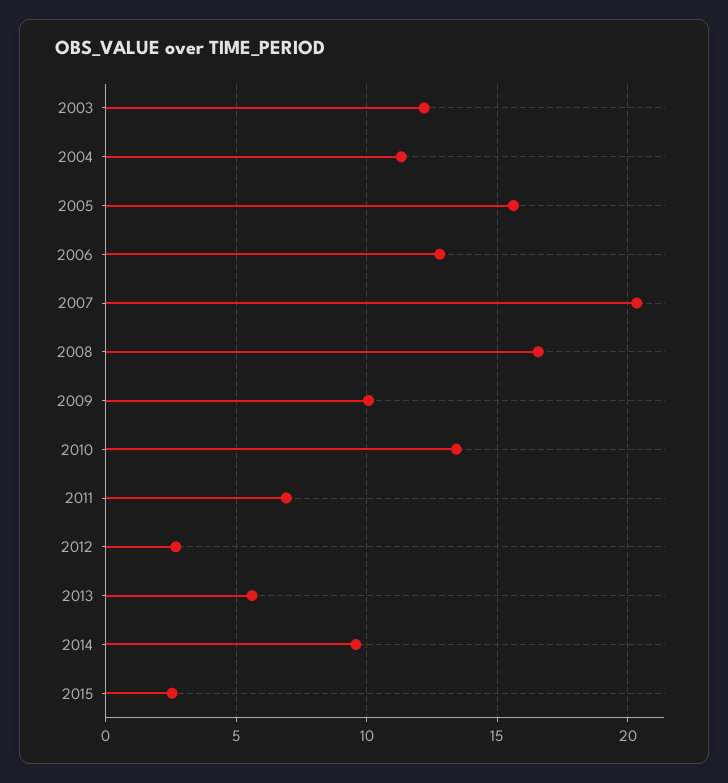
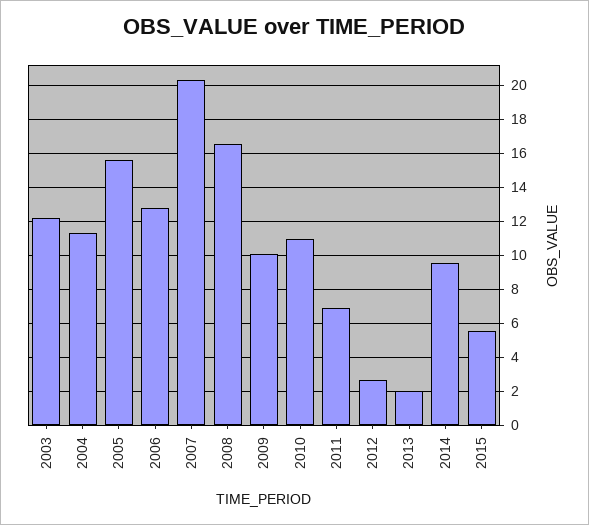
2010: 13.5 -> 11
2013: 5.5 -> 2
2015: 2.5 -> 5.5

